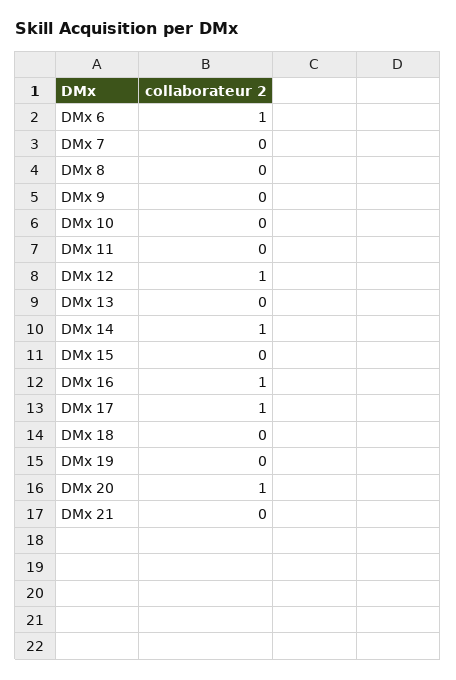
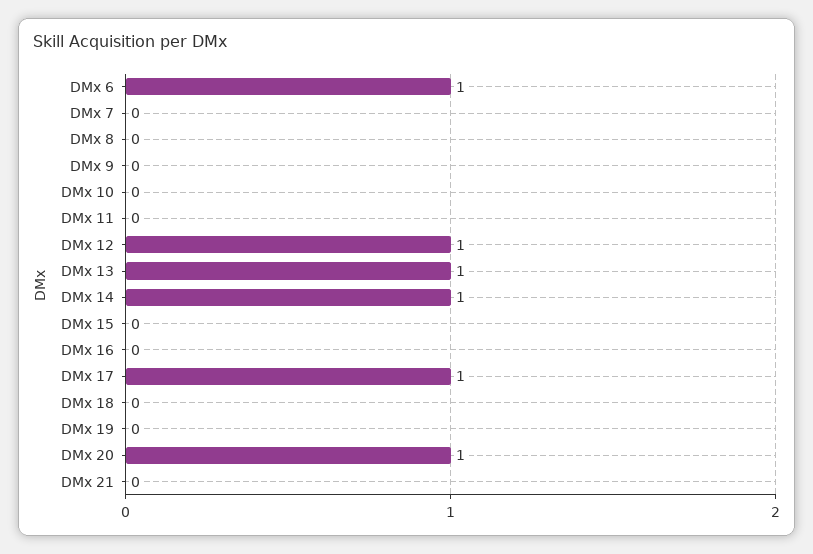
DMx 13: 0 -> 1
DMx 16: 1 -> 0

